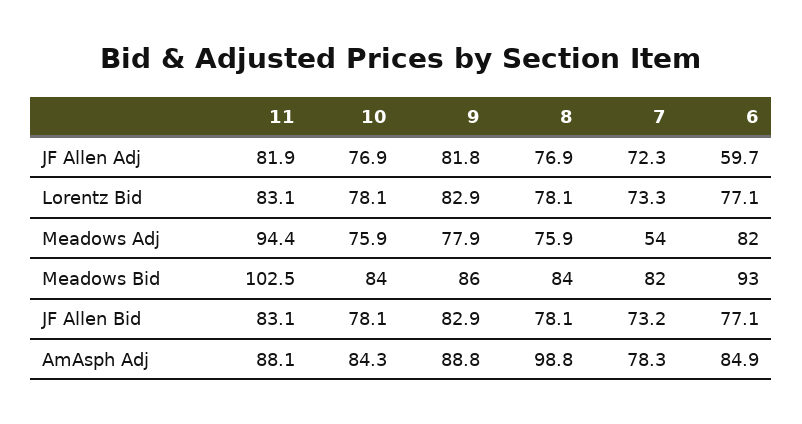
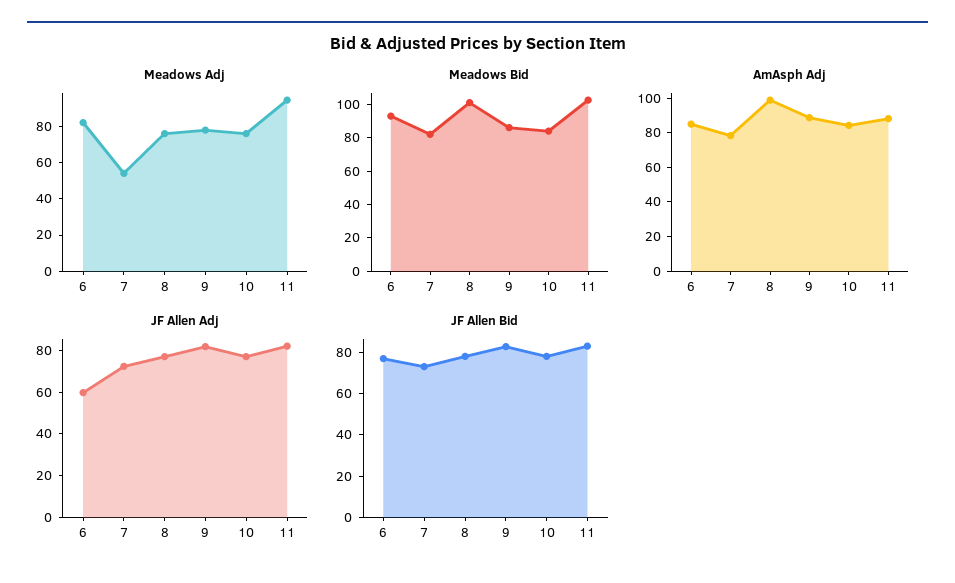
Lorentz Bid, 11: 83.1 -> none
Lorentz Bid, 10: 78.1 -> none
Lorentz Bid, 9: 82.9 -> none
Lorentz Bid, 8: 78.1 -> none
Lorentz Bid, 7: 73.3 -> none
Lorentz Bid, 6: 77.1 -> none
Meadows Bid, 8: 84 -> 100

